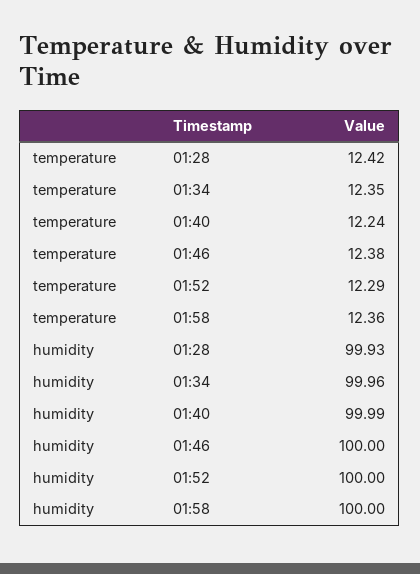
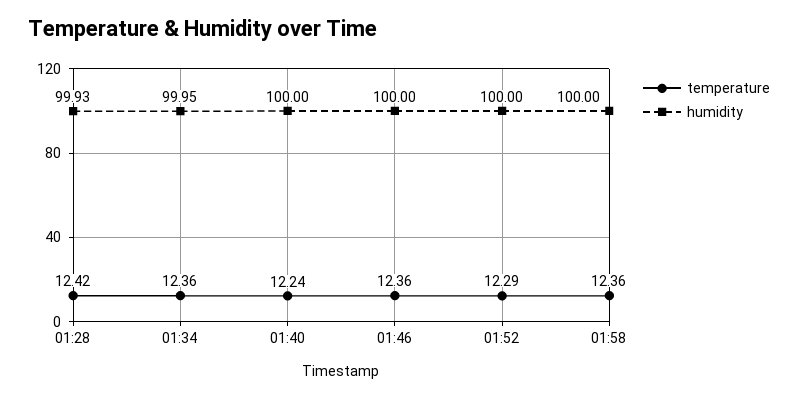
temperature, 01:34: 12.35 -> 12.36
temperature, 01:46: 12.38 -> 12.36
humidity, 01:34: 99.96 -> 99.95
humidity, 01:40: 99.99 -> 100

